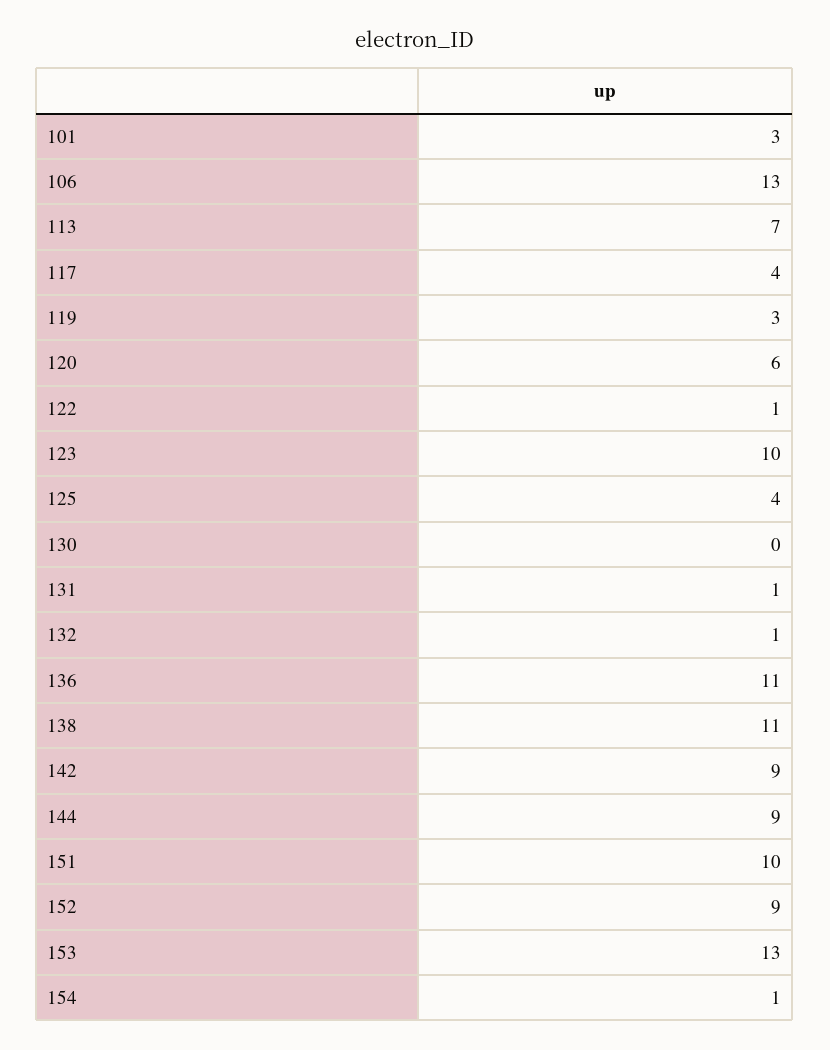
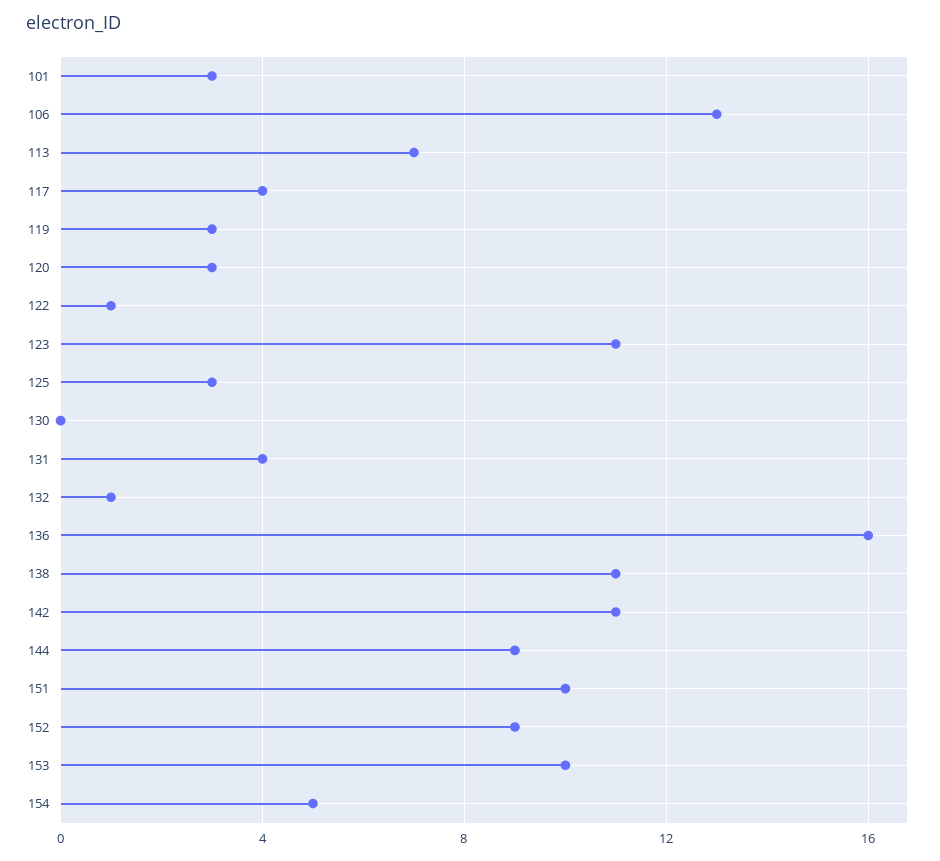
120: 6 -> 3
123: 10 -> 11
125: 4 -> 3
131: 1 -> 4
136: 11 -> 16
142: 9 -> 11
153: 13 -> 10
154: 1 -> 5

